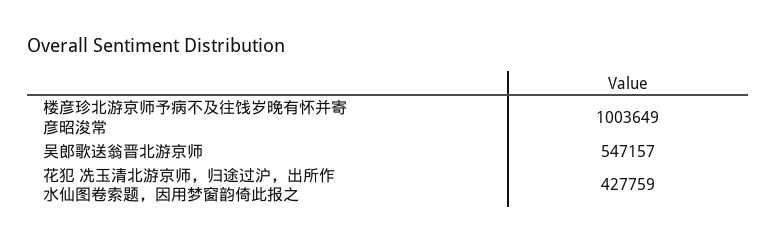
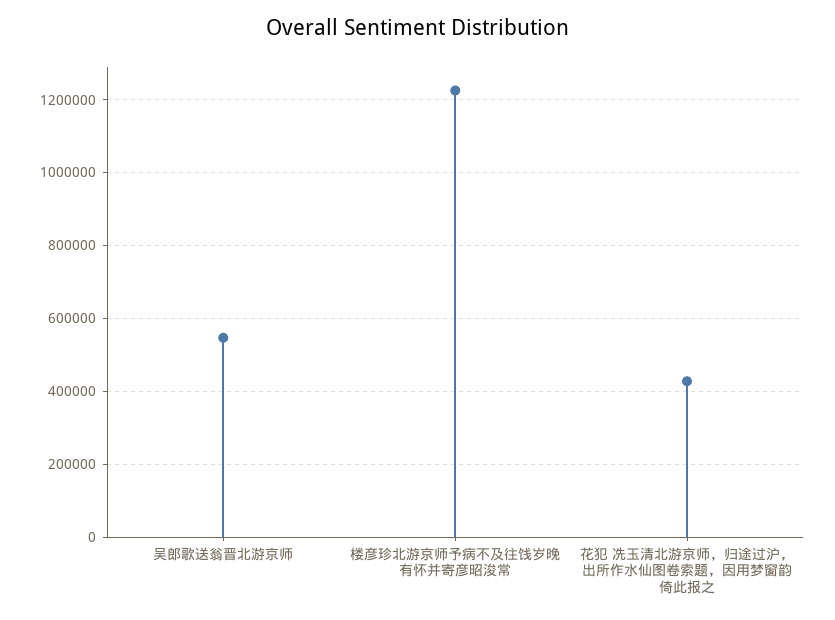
楼彦珍北游京师予病不及往饯岁晚有怀并寄彦昭浚常: 1003649 -> 1220000

